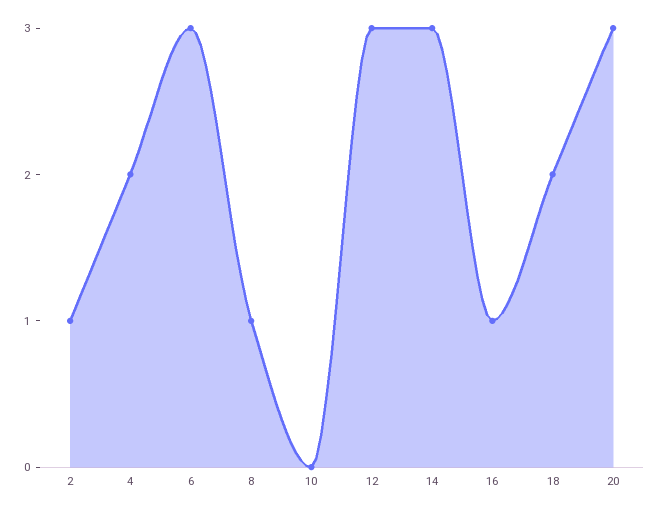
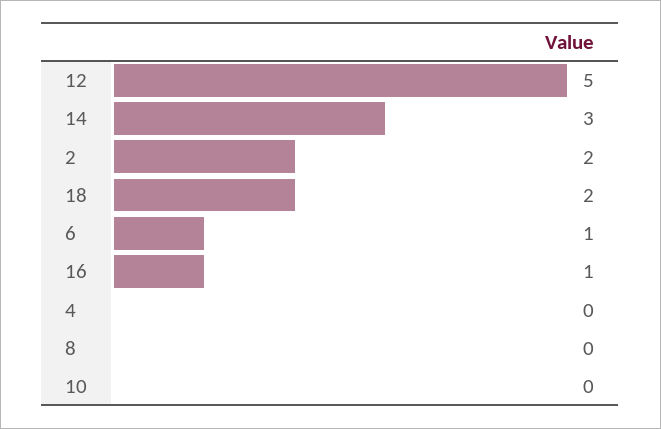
2: 1 -> 2
4: 2 -> 0
6: 3 -> 1
8: 1 -> 0
12: 3 -> 5
20: 3 -> none

